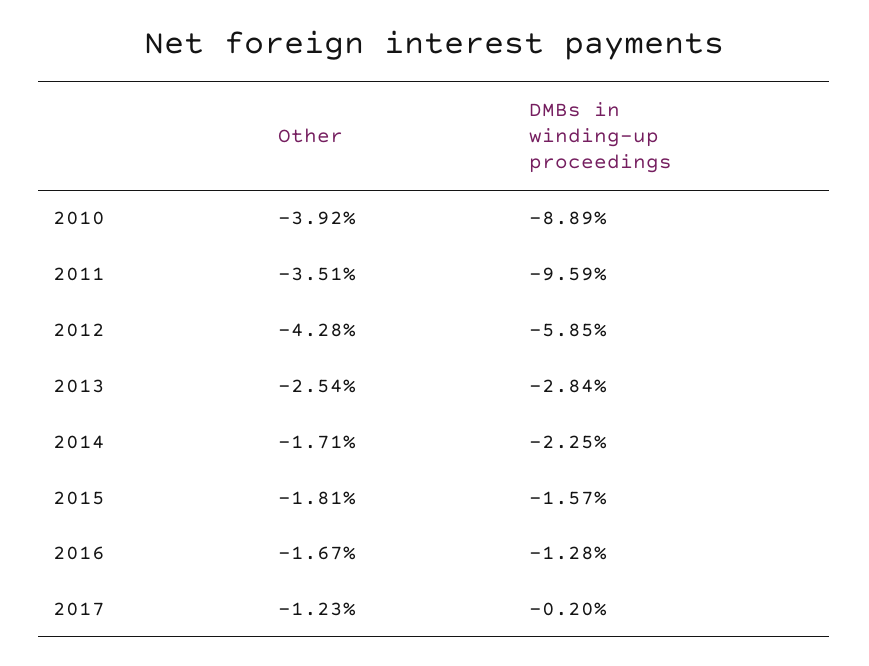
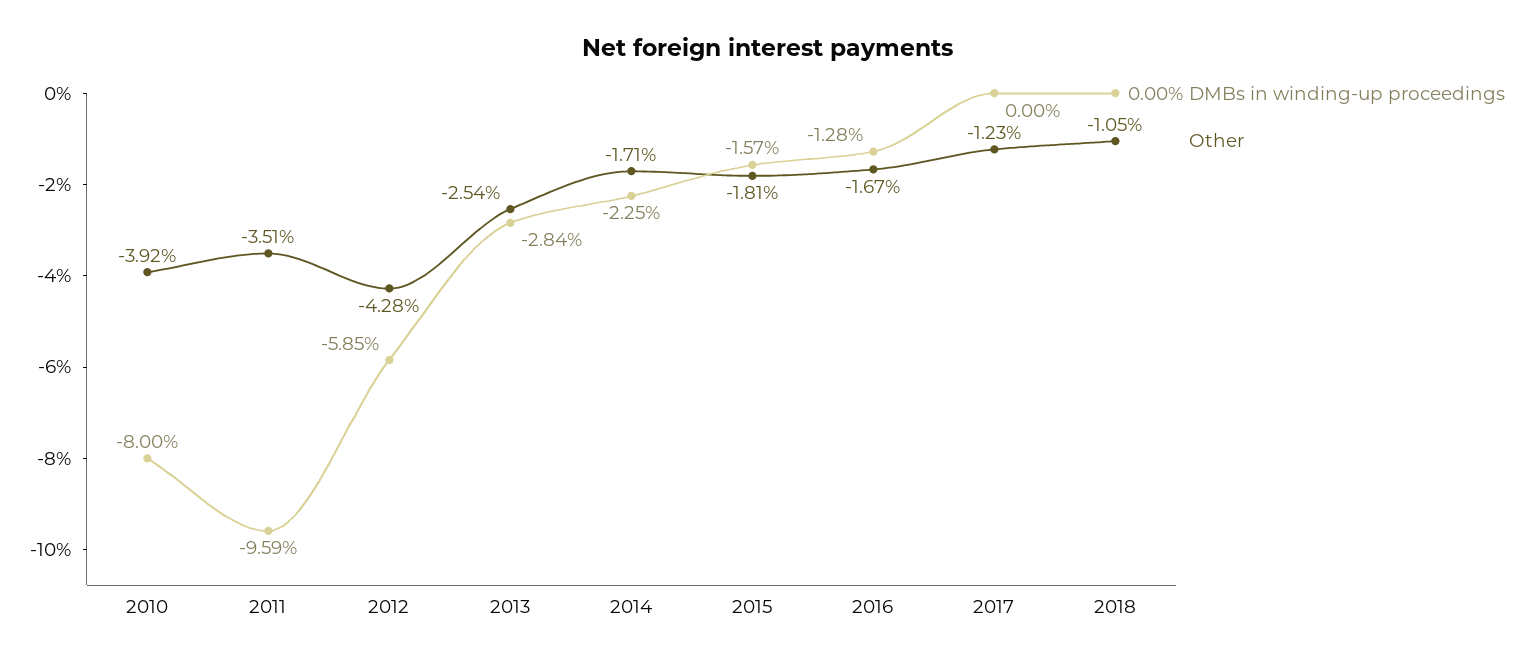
DMBs in winding-up proceedings, 2010: -8.89 -> -8
DMBs in winding-up proceedings, 2017: -0.2 -> 0
DMBs in winding-up proceedings, 2018: none -> 0
Other, 2018: none -> -1.05

